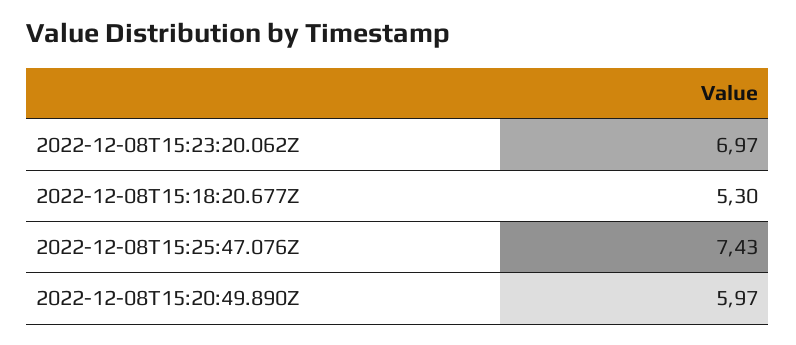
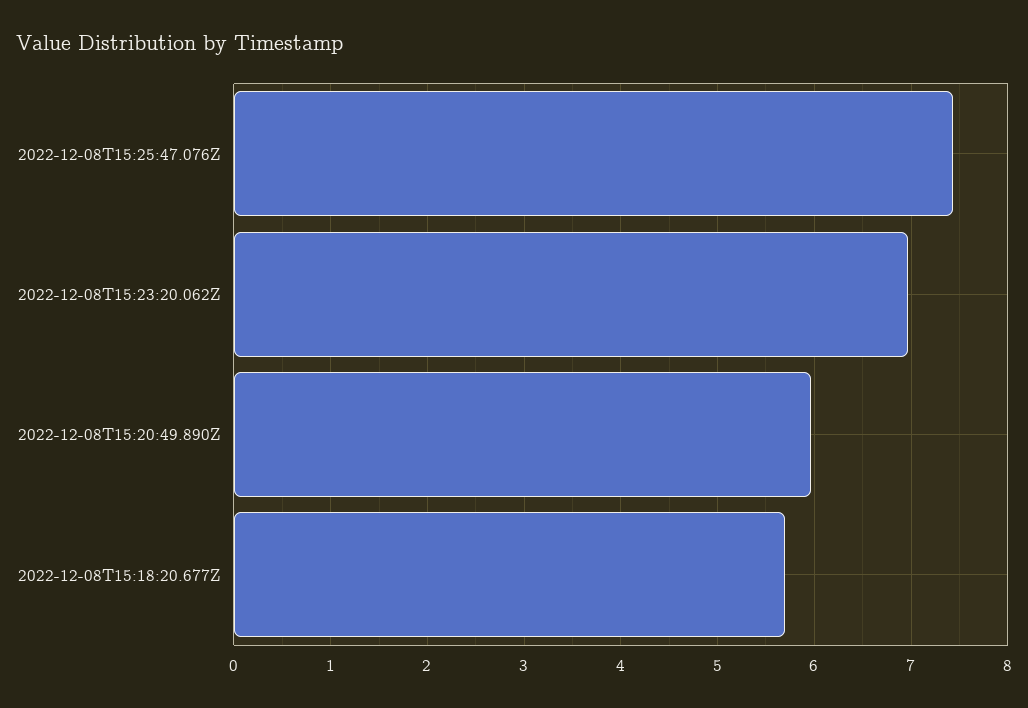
2022-12-08T15:18:20.677Z: 5.3 -> 5.7

